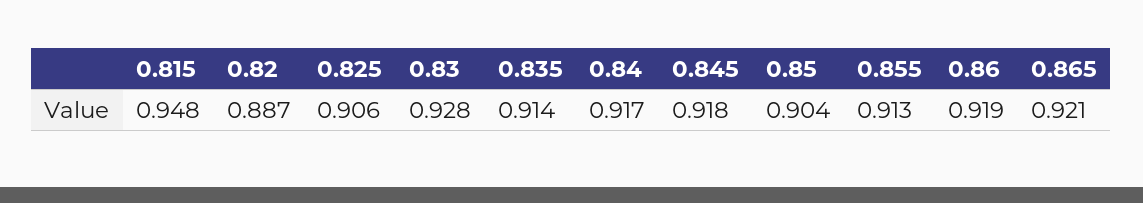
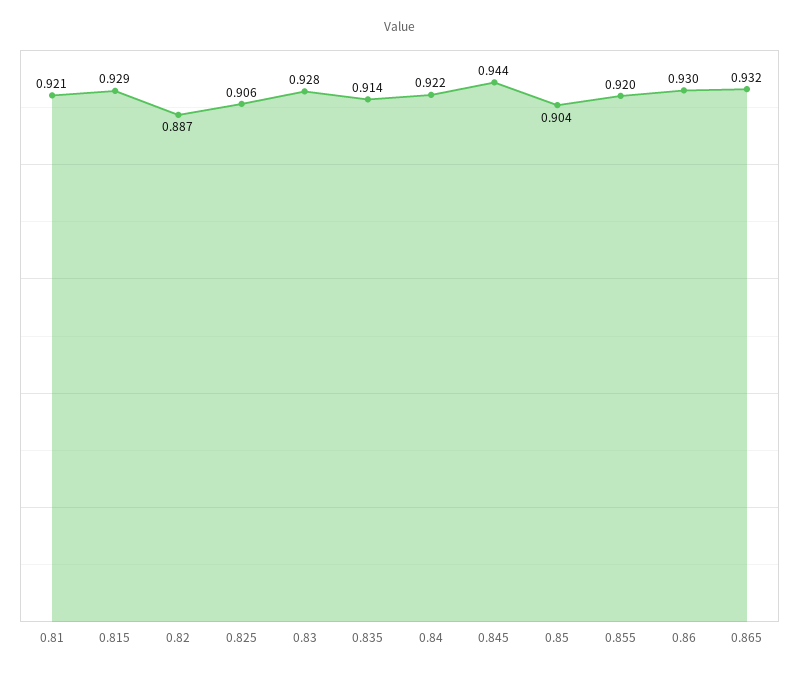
0.815: 0.948 -> 0.929
0.84: 0.917 -> 0.922
0.845: 0.918 -> 0.944
0.855: 0.913 -> 0.92
0.86: 0.919 -> 0.93
0.865: 0.921 -> 0.932
0.81: none -> 0.921

